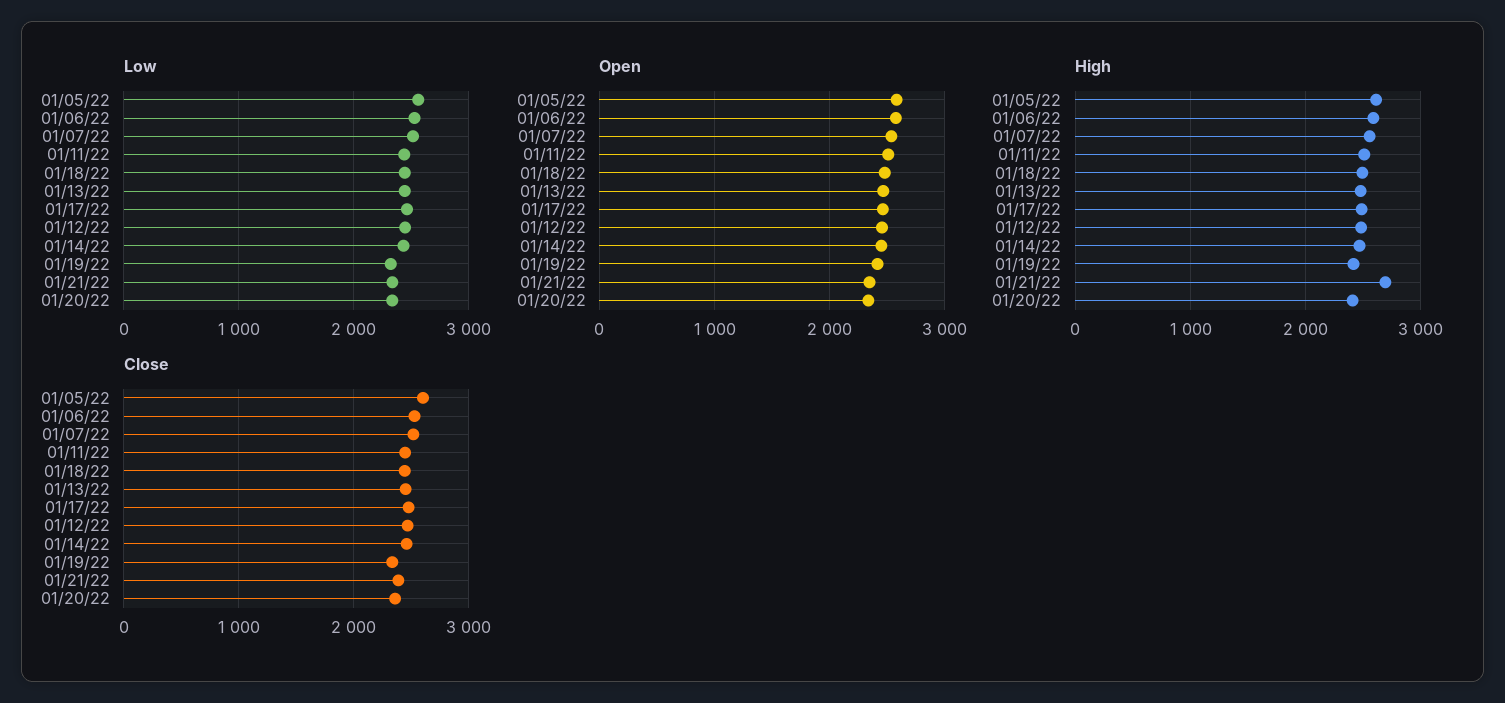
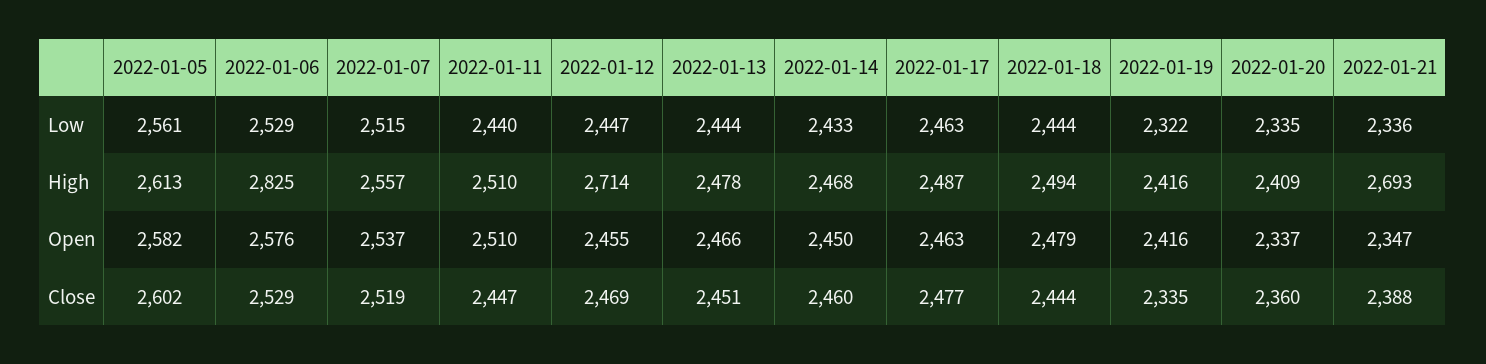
High, 01/06/22: 2600 -> 2825
High, 01/12/22: 2500 -> 2714

